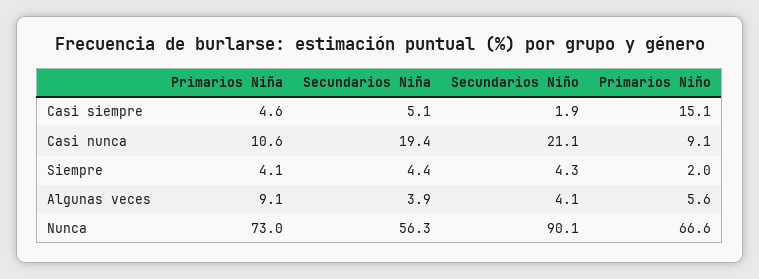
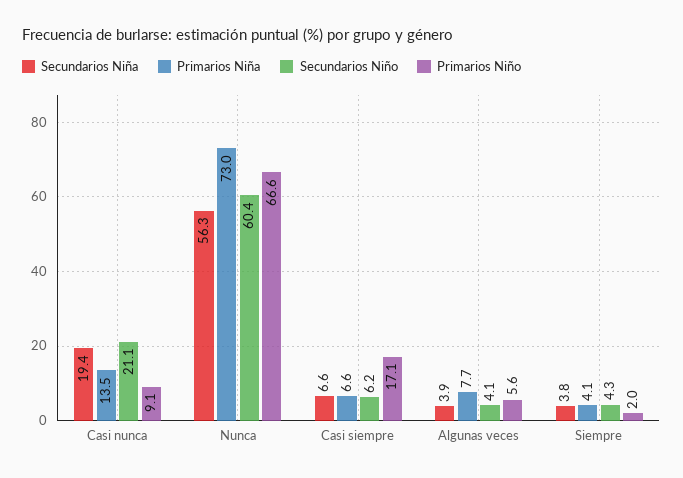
Primarios Niña, Casi siempre: 4.6 -> 6.6
Secundarios Niña, Casi siempre: 5.1 -> 6.6
Secundarios Niño, Casi siempre: 1.9 -> 6.2
Primarios Niño, Casi siempre: 15.1 -> 17.1
Primarios Niña, Casi nunca: 10.6 -> 13.5
Secundarios Niña, Siempre: 4.4 -> 3.8
Primarios Niña, Algunas veces: 9.1 -> 7.7
Secundarios Niño, Nunca: 90.1 -> 60.4

